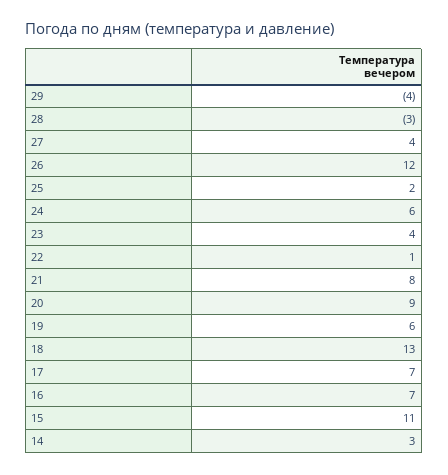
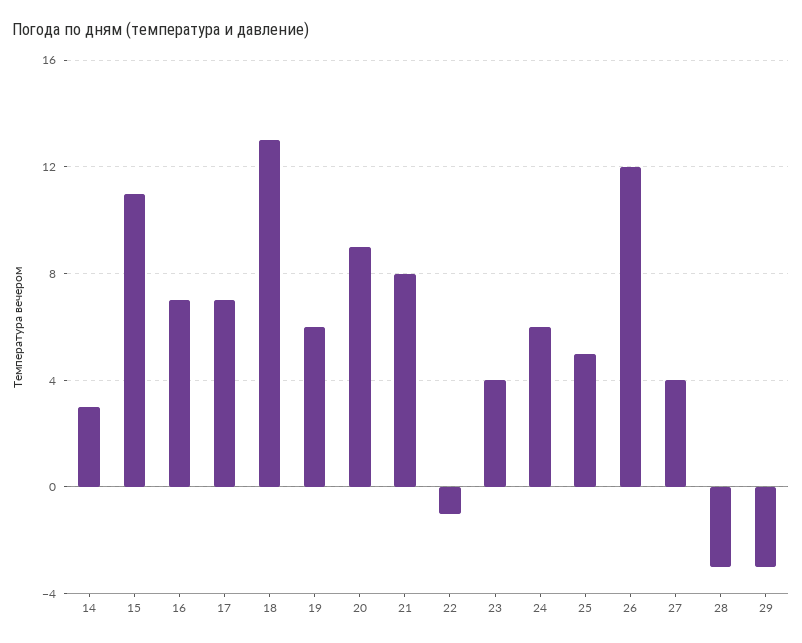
29: -4 -> -3
25: 2 -> 5
22: 1 -> -1

